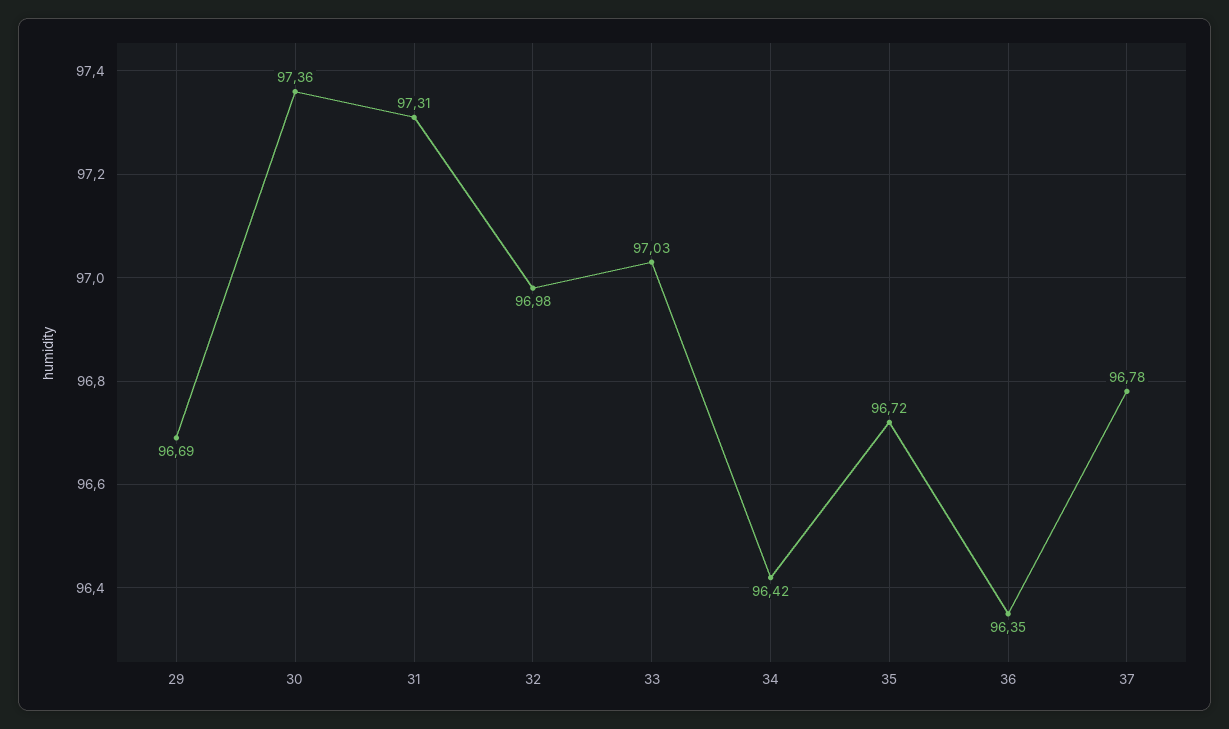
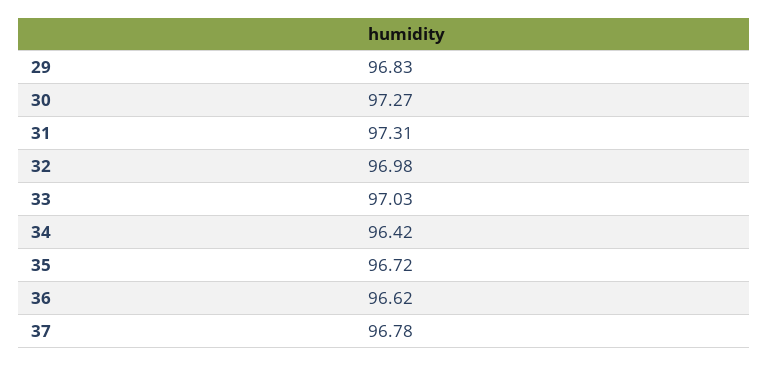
29: 96.69 -> 96.83
30: 97.36 -> 97.27
36: 96.35 -> 96.62

